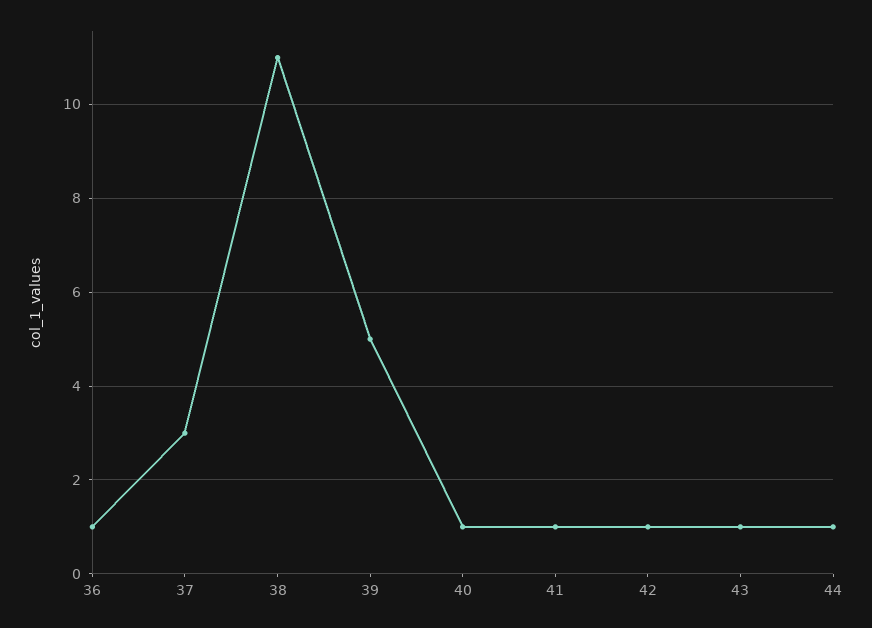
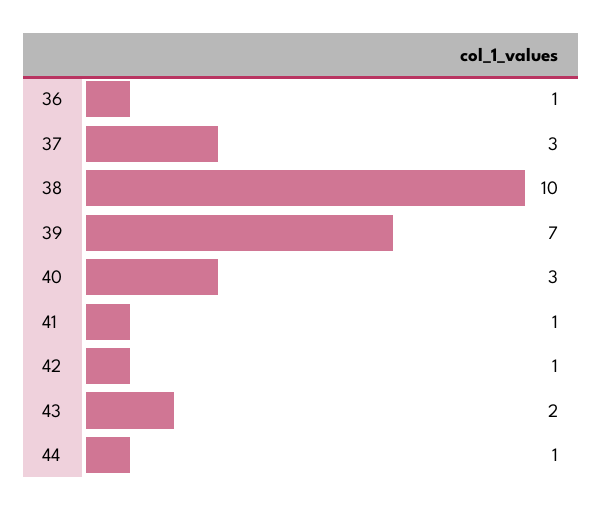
38: 11 -> 10
39: 5 -> 7
40: 1 -> 3
43: 1 -> 2

